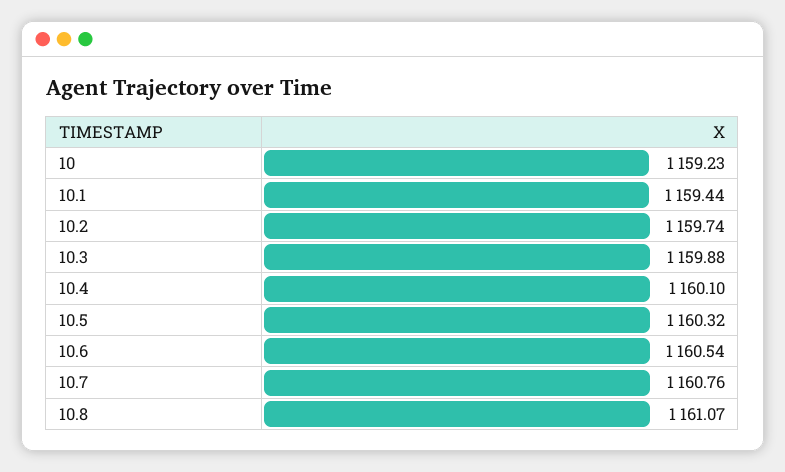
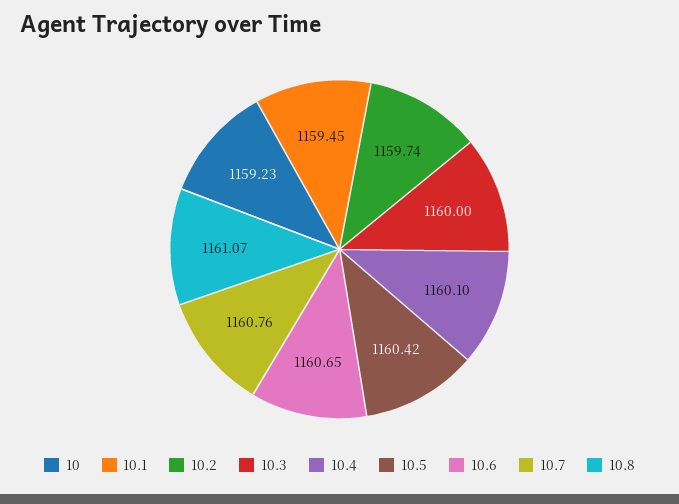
10.1: 1159.44 -> 1159.45
10.3: 1159.88 -> 1160
10.5: 1160.32 -> 1160.42
10.6: 1160.54 -> 1160.65

